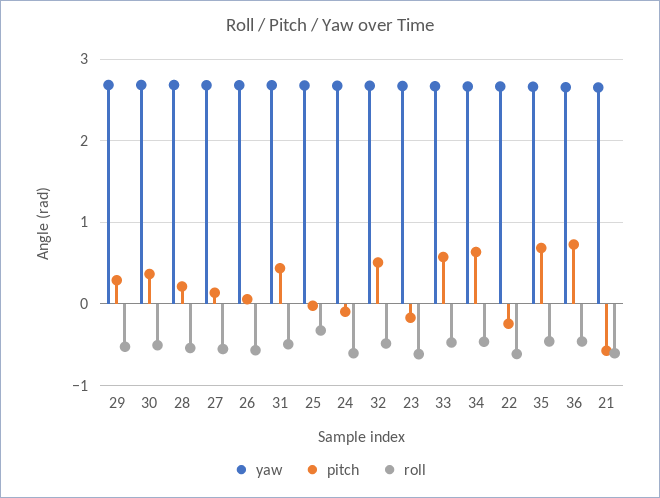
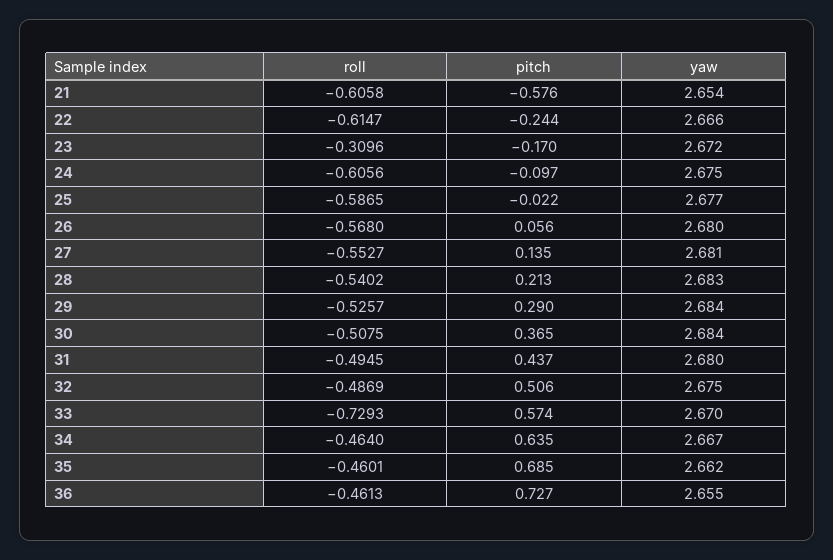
roll, 25: -0.3 -> -0.5865
roll, 23: -0.6 -> -0.3096
roll, 33: -0.5 -> -0.7293

